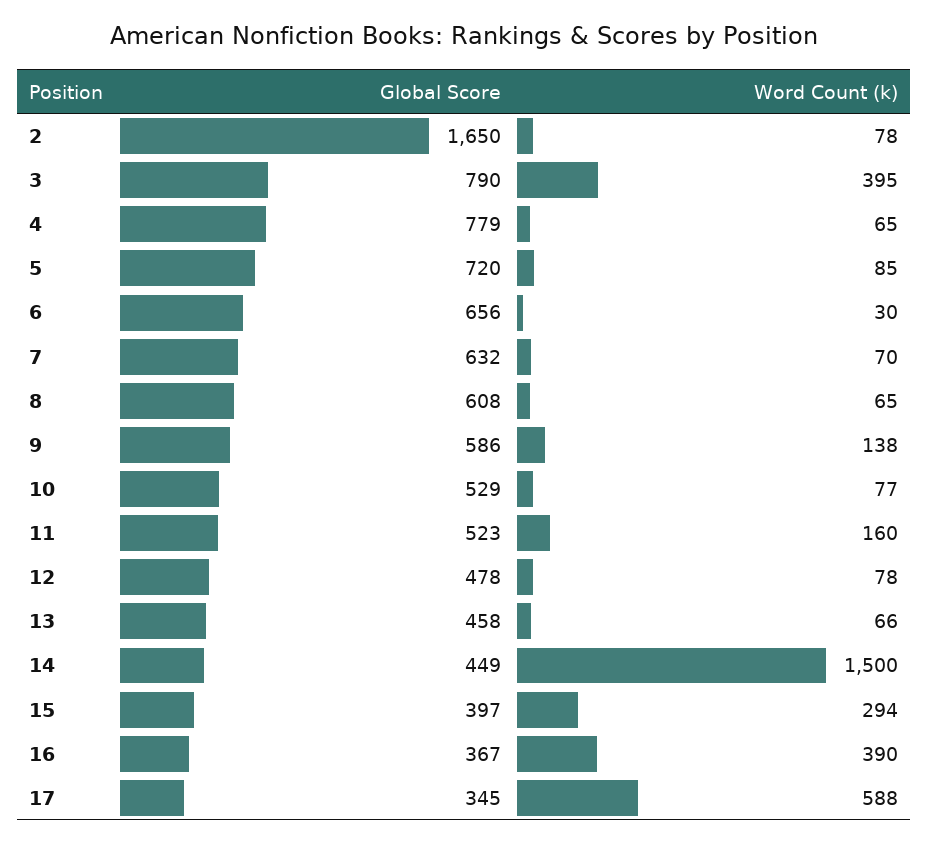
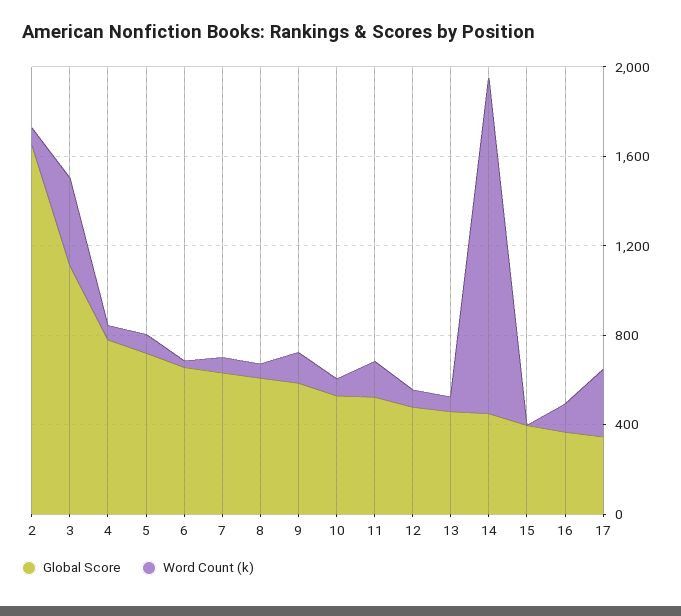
Global Score, 3: 790 -> 1100
Word Count (k), 15: 294 -> 0
Word Count (k), 16: 390 -> 100
Word Count (k), 17: 588 -> 300

